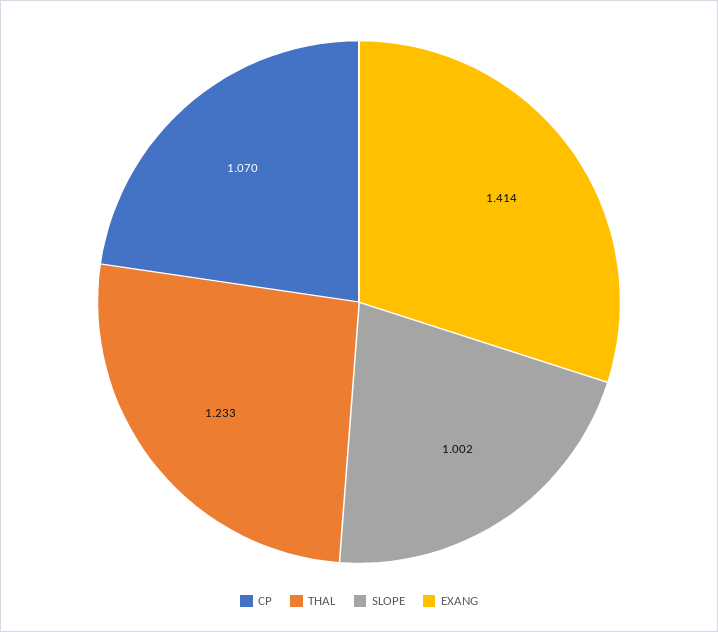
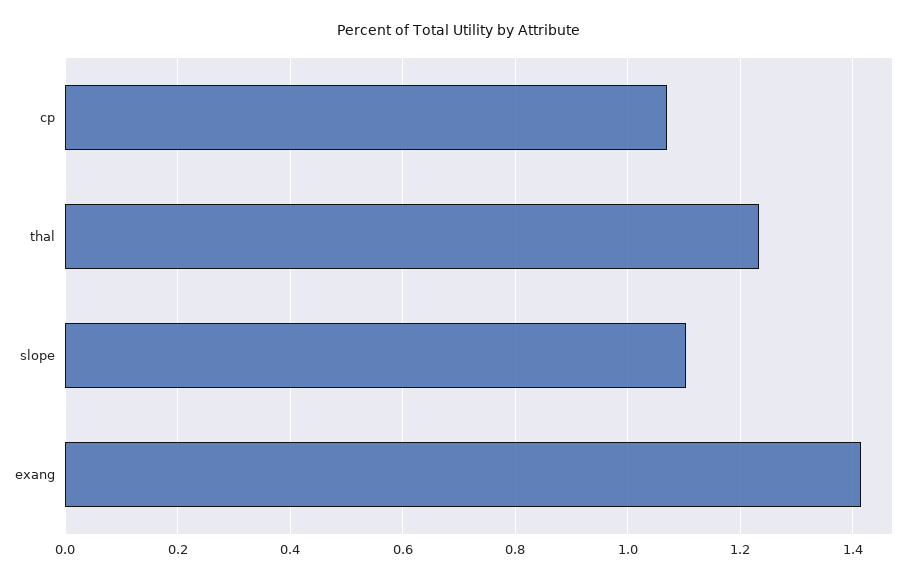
SLOPE: 1.002 -> 1.1

